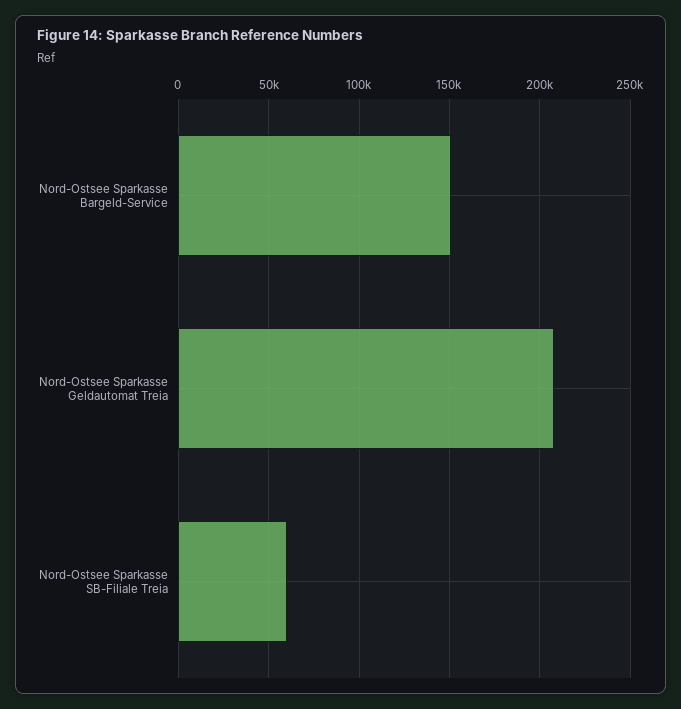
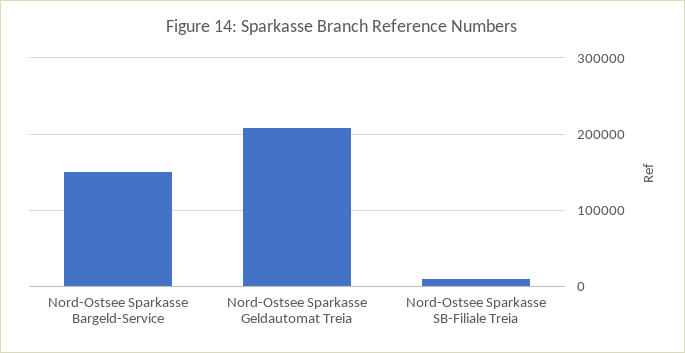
Nord-Ostsee Sparkasse SB-Filiale Treia: 60000 -> 10000

